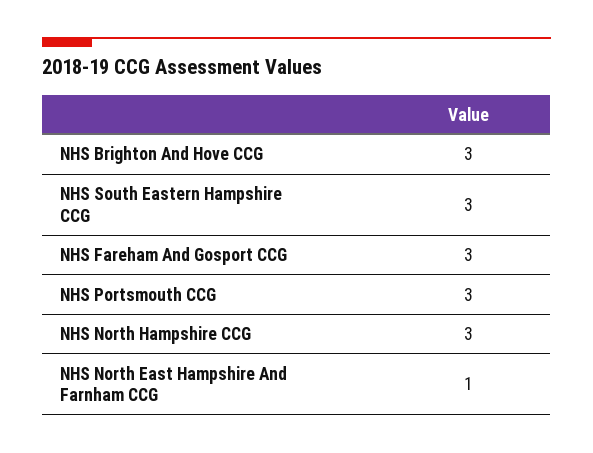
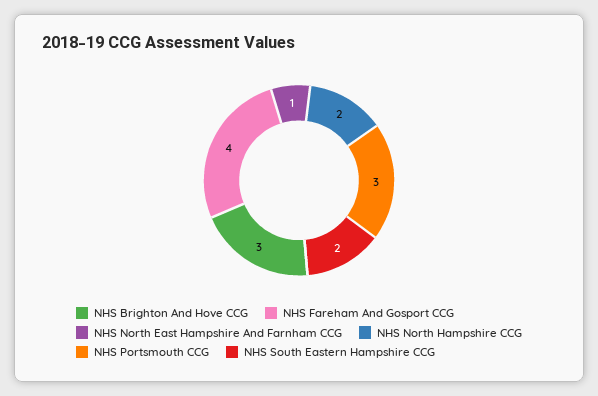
NHS South Eastern Hampshire CCG: 3 -> 2
NHS Fareham And Gosport CCG: 3 -> 4
NHS North Hampshire CCG: 3 -> 2

